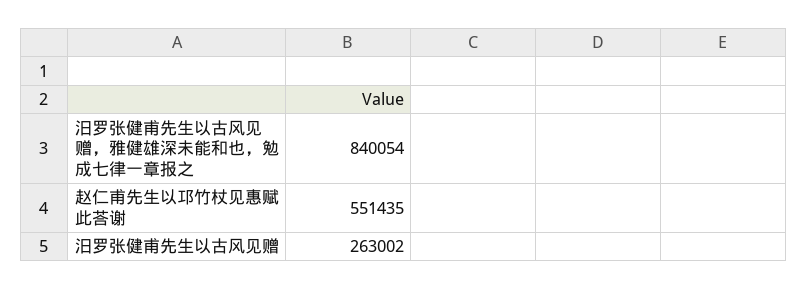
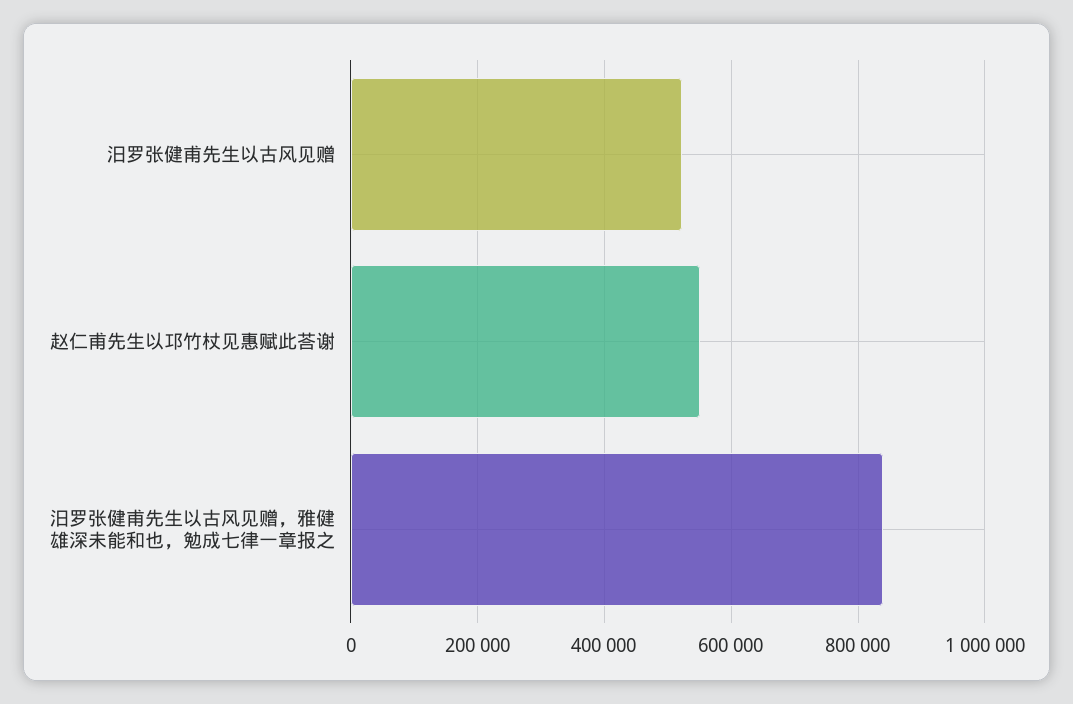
汨罗张健甫先生以古风见赠: 263002 -> 520000

